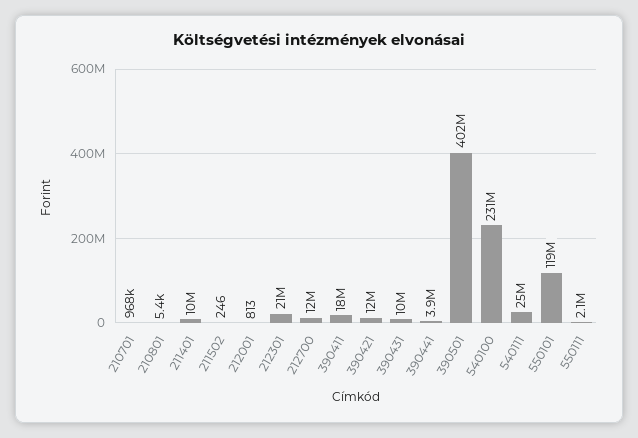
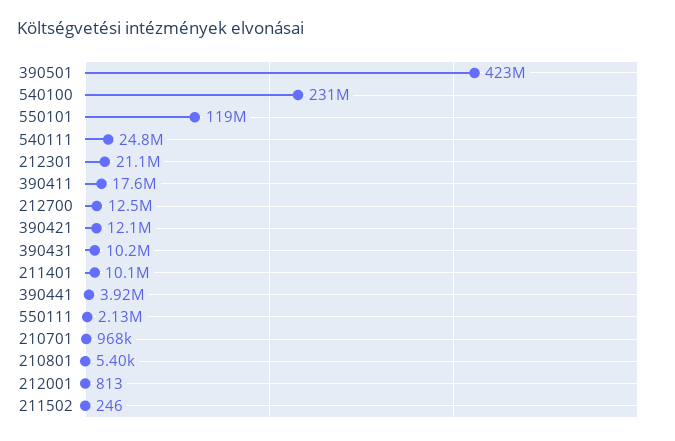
390501: 402000000 -> 423000000

